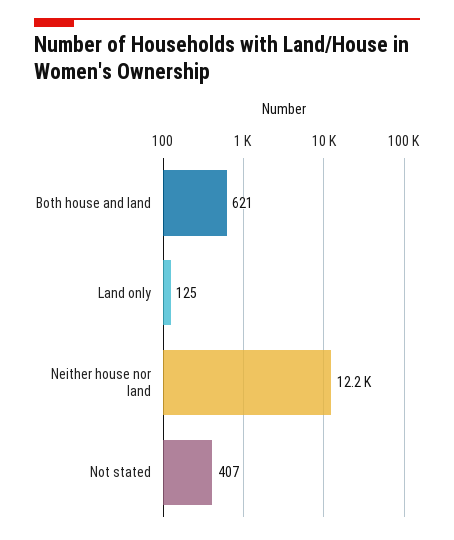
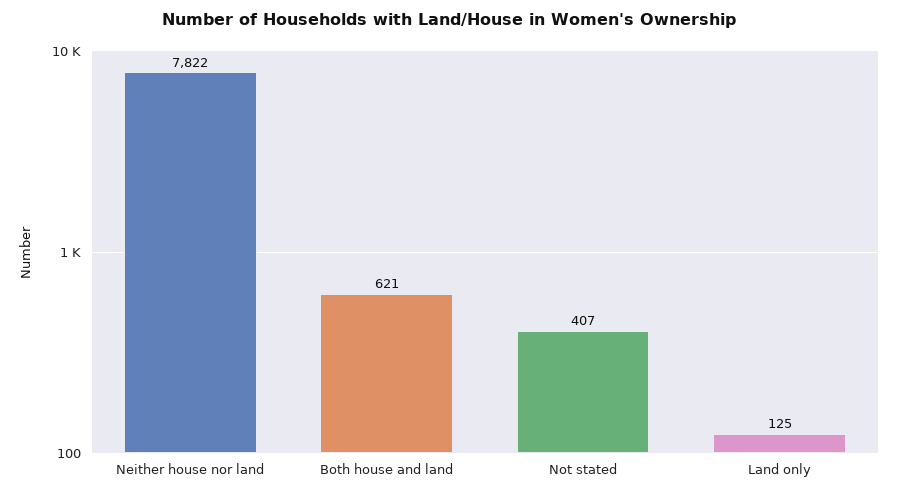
Neither house nor land: 12200 -> 7822

